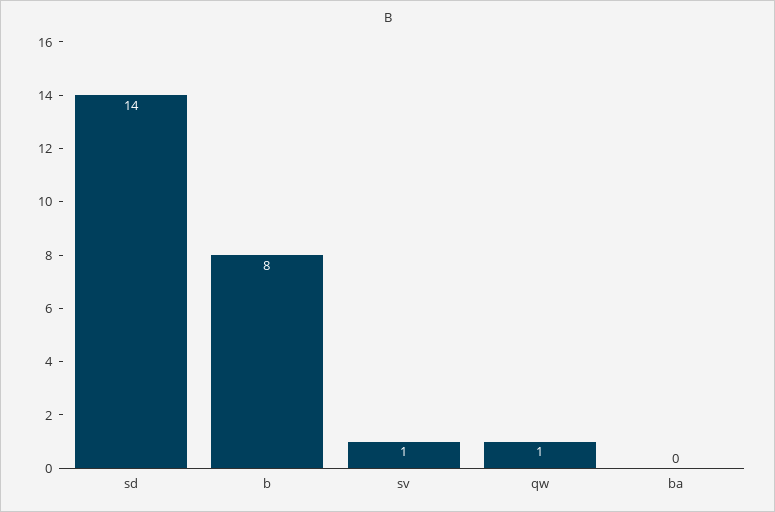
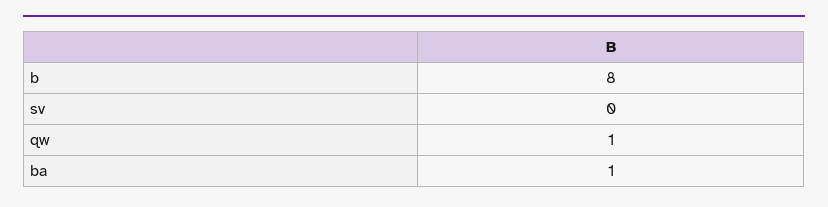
sd: 14 -> none
sv: 1 -> 0
ba: 0 -> 1

